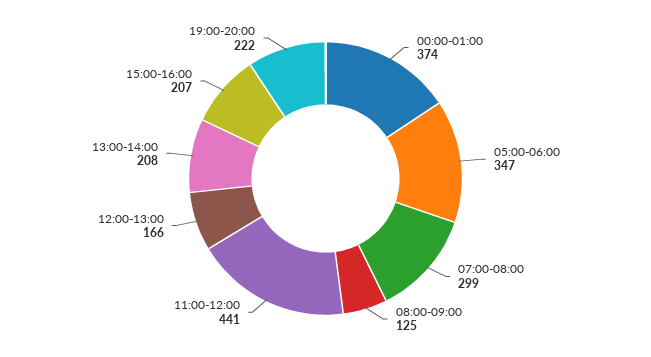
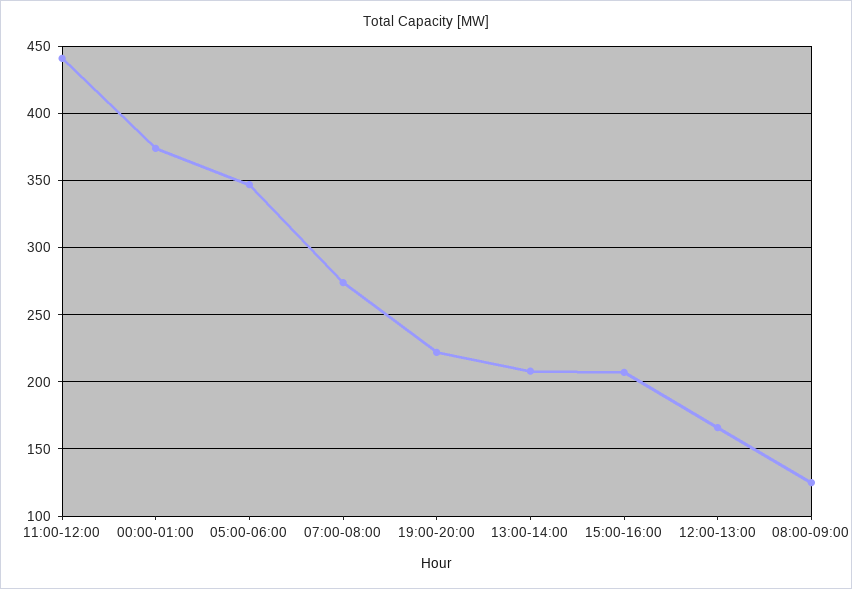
07:00-08:00: 299 -> 275

